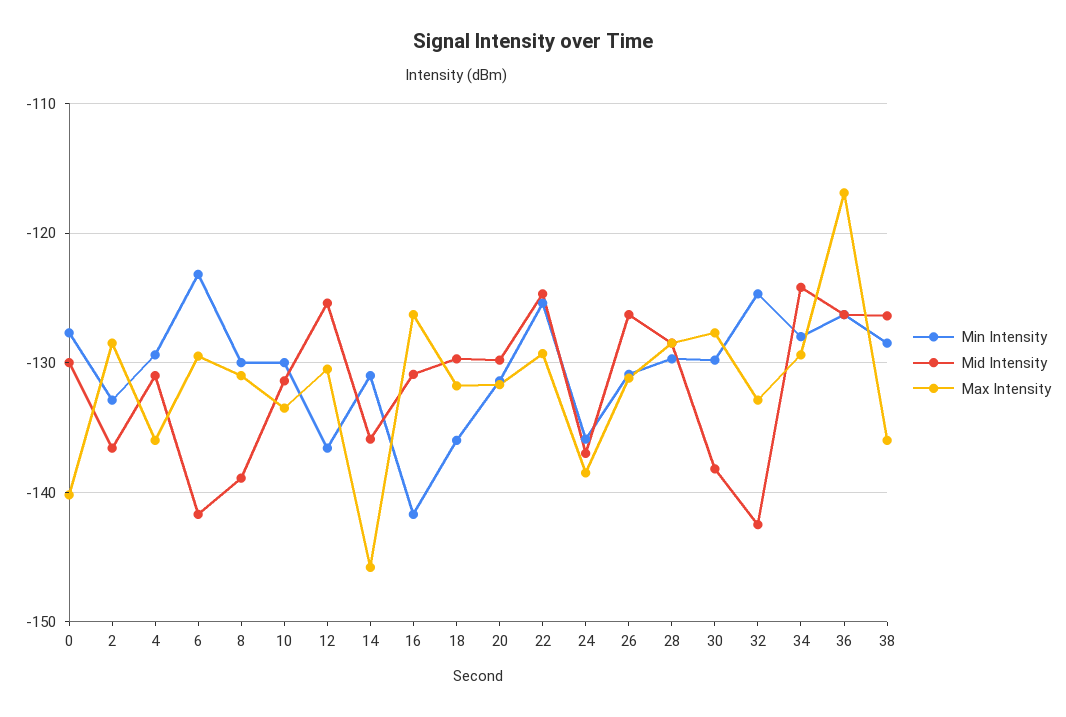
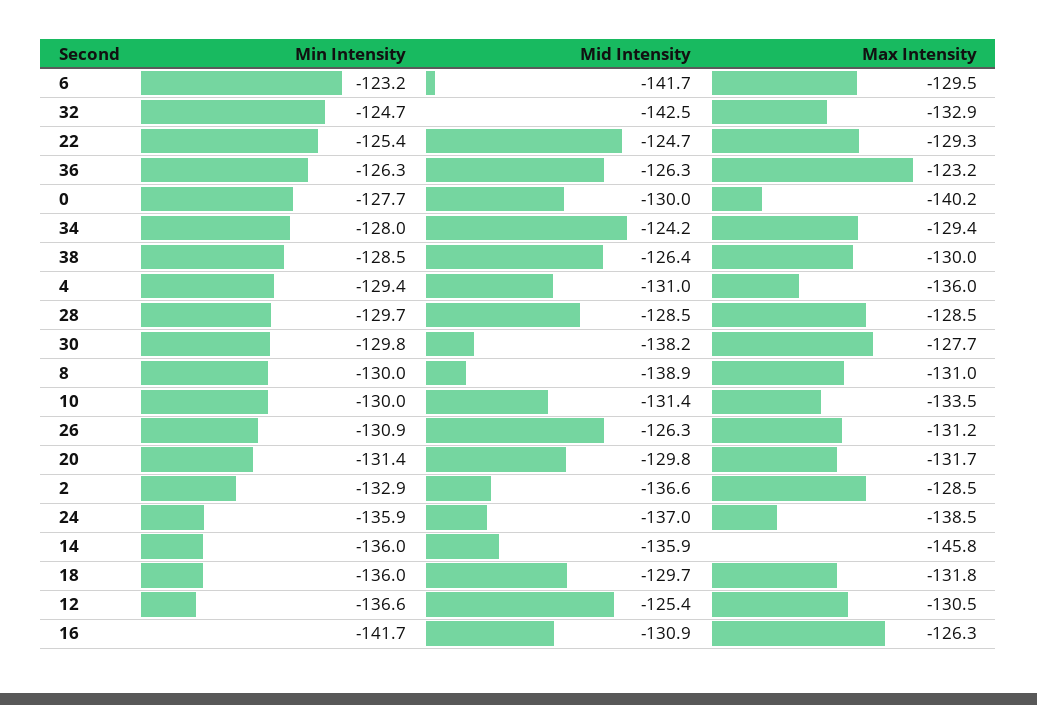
Min Intensity, 14: -131 -> -136
Max Intensity, 36: -117 -> -123.2
Max Intensity, 38: -136 -> -130

